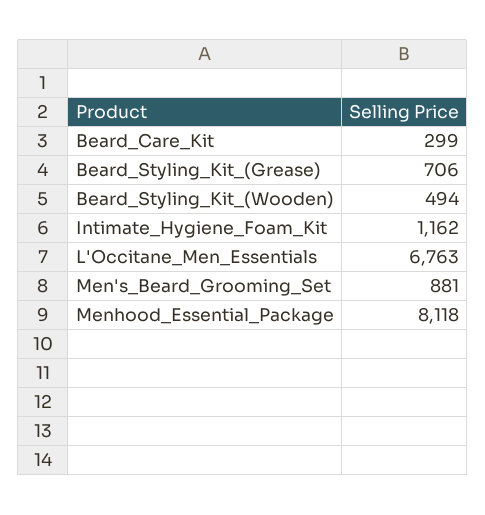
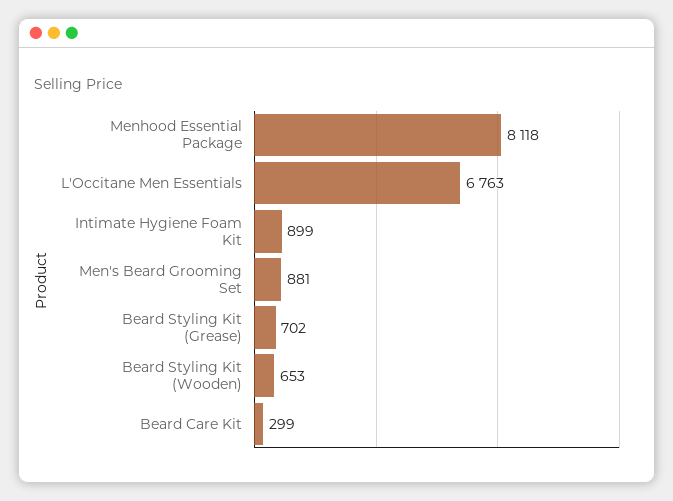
Beard_Styling_Kit_(Grease): 706 -> 702
Beard_Styling_Kit_(Wooden): 494 -> 653
Intimate_Hygiene_Foam_Kit: 1162 -> 899

